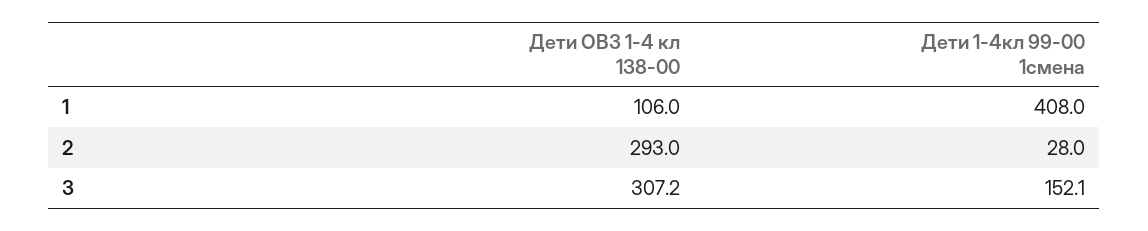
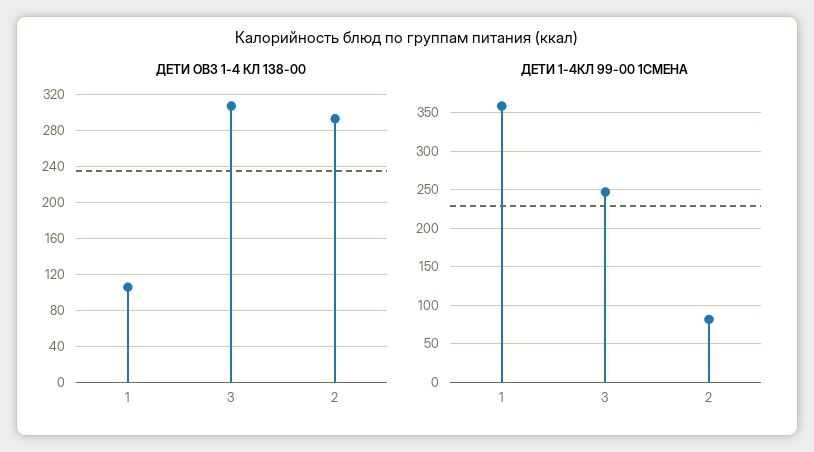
Дети 1-4кл 99-00 1смена, 1: 408 -> 360
Дети 1-4кл 99-00 1смена, 2: 28 -> 80
Дети 1-4кл 99-00 1смена, 3: 152.1 -> 250

